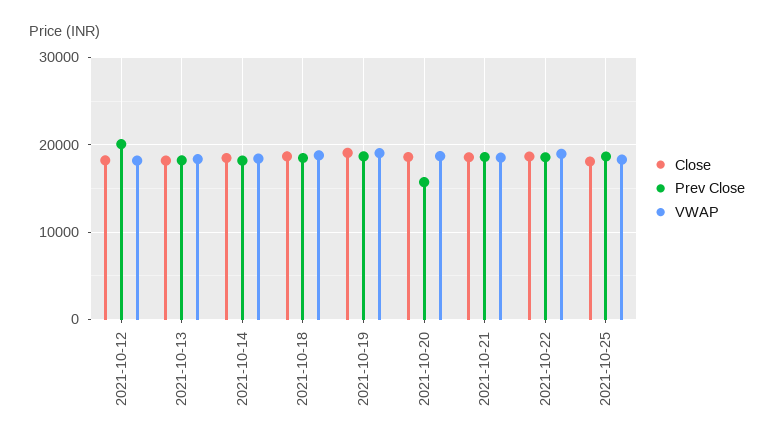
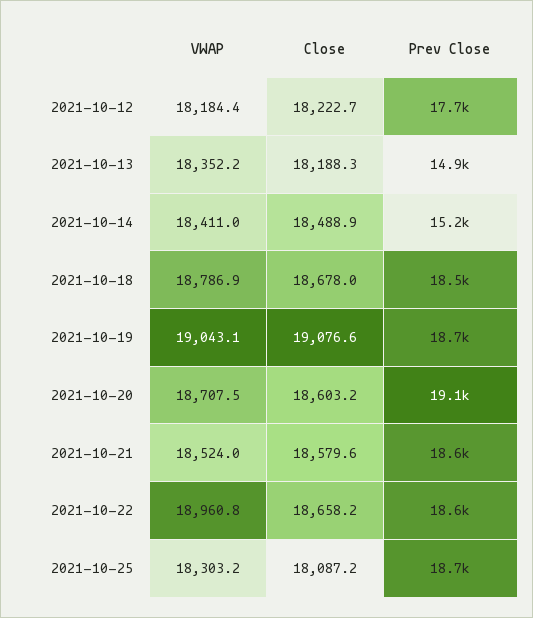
Prev Close, 2021-10-12: 20000 -> 17700
Prev Close, 2021-10-13: 18000 -> 14900
Prev Close, 2021-10-14: 18000 -> 15200
Prev Close, 2021-10-20: 16000 -> 19100

